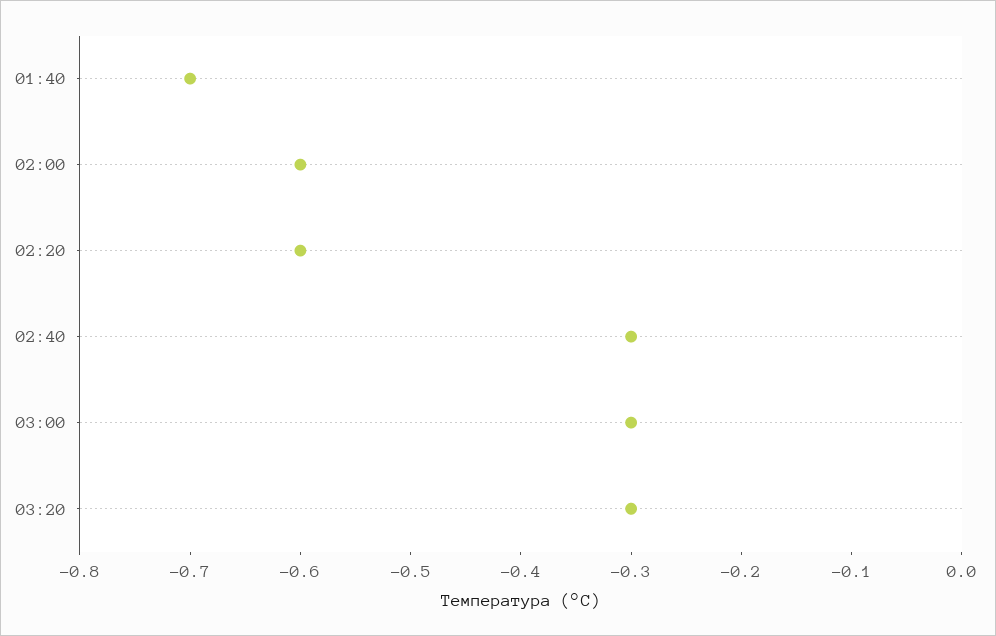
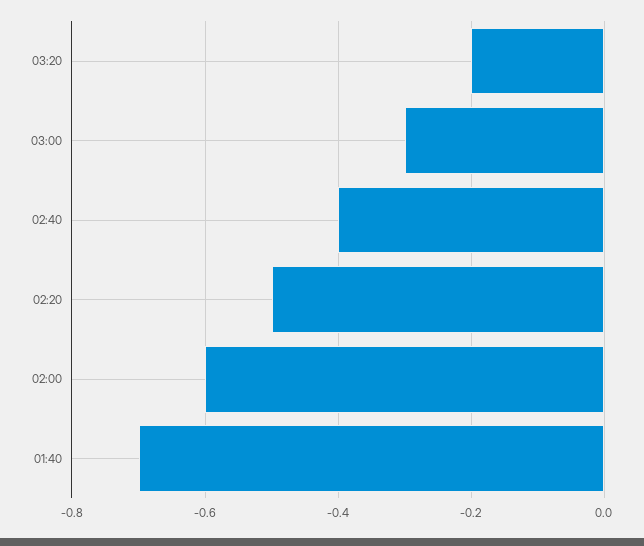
02:20: -0.6 -> -0.5
02:40: -0.3 -> -0.4
03:20: -0.3 -> -0.2

